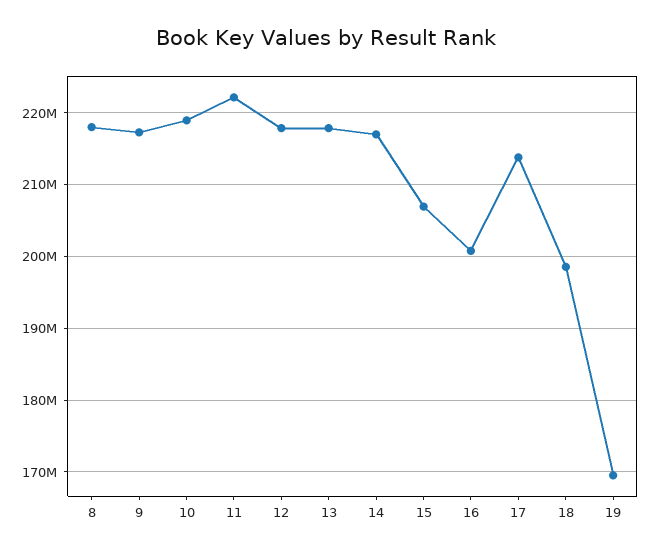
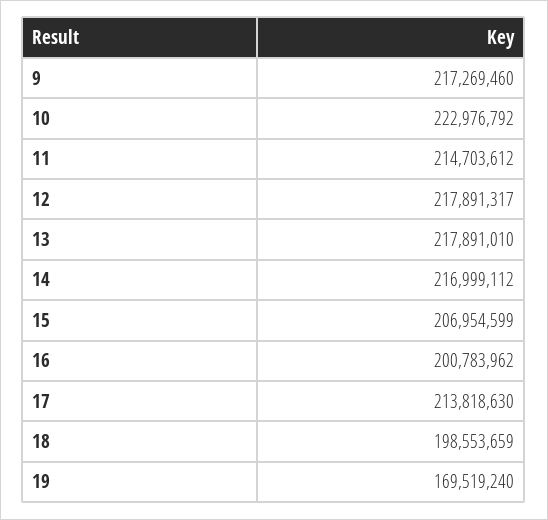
8: 218000000 -> none
10: 219000000 -> 222976792
11: 222000000 -> 214703612

